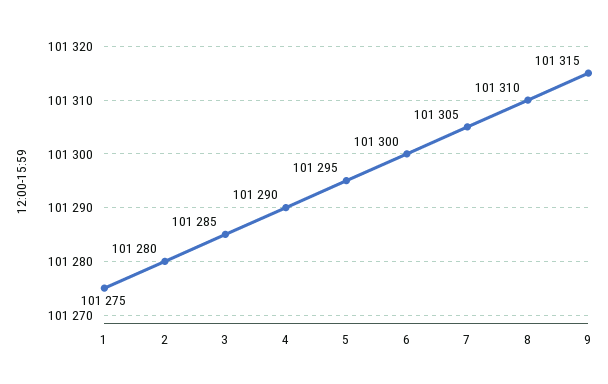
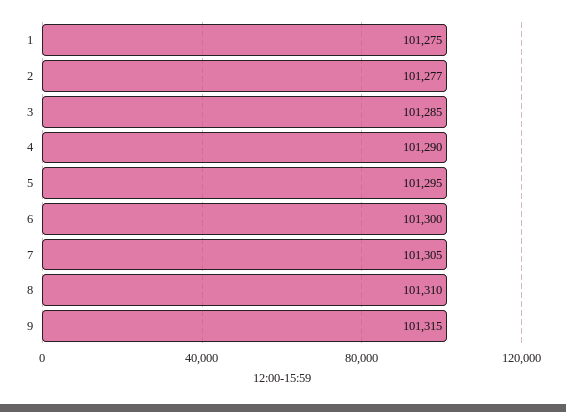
2: 101280 -> 101277

